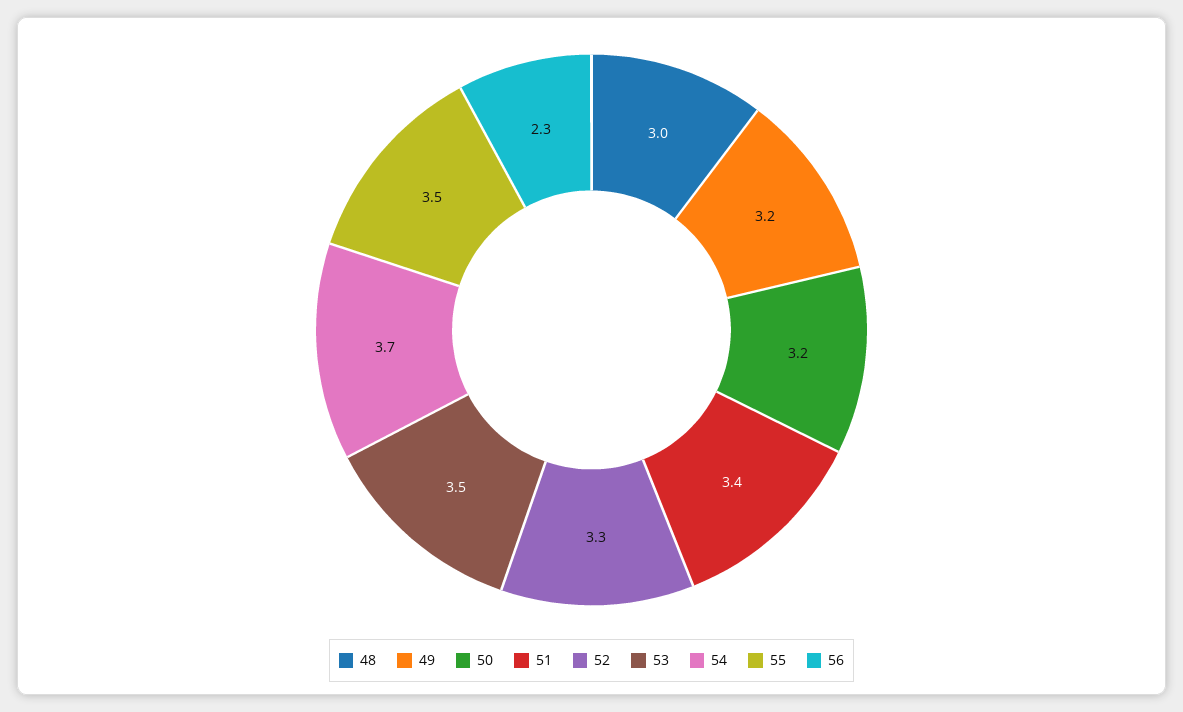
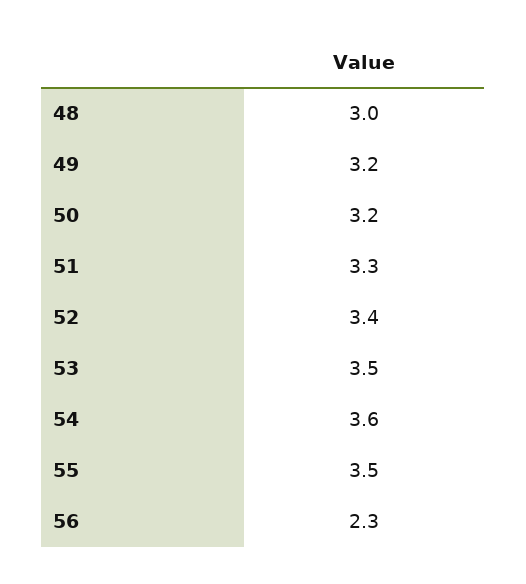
51: 3.4 -> 3.3
52: 3.3 -> 3.4
54: 3.7 -> 3.6

